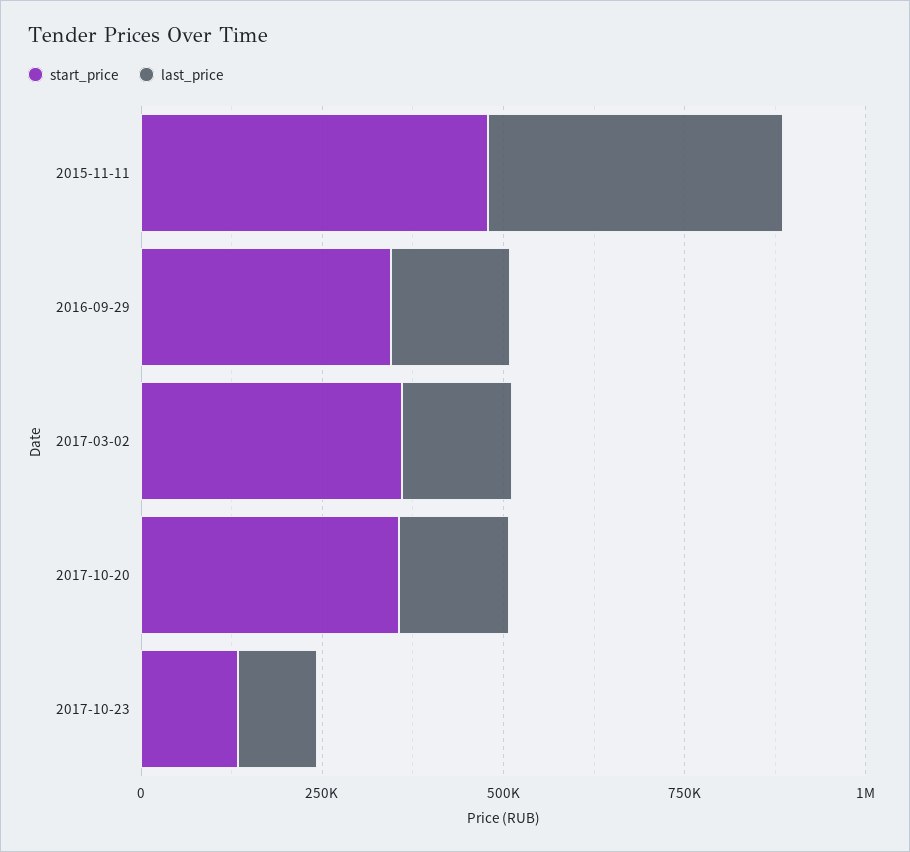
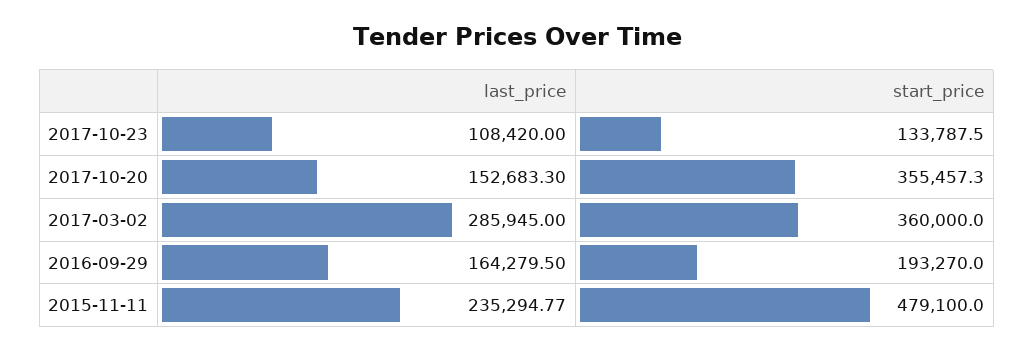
last_price, 2015-11-11: 400000 -> 235294.77
start_price, 2016-09-29: 350000 -> 193270
last_price, 2017-03-02: 150000 -> 285945

